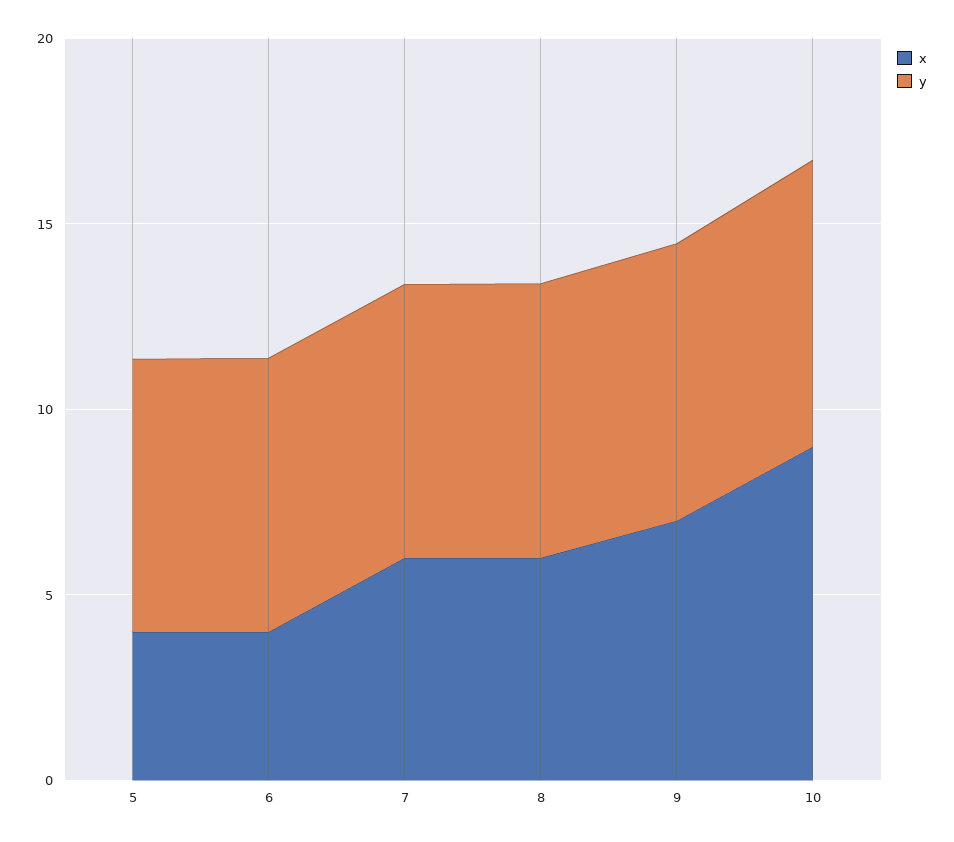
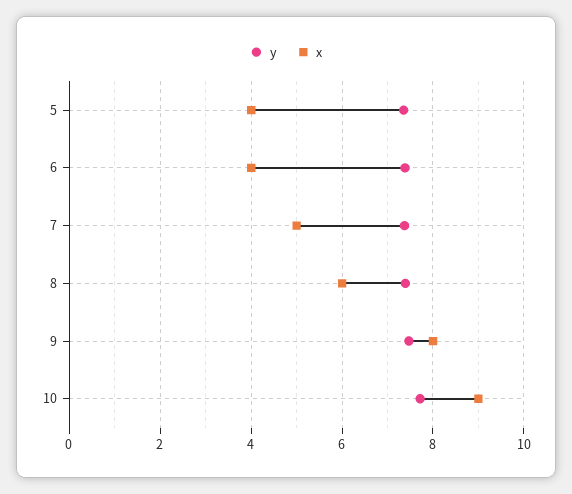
x, 7: 6 -> 5
x, 9: 7 -> 8

